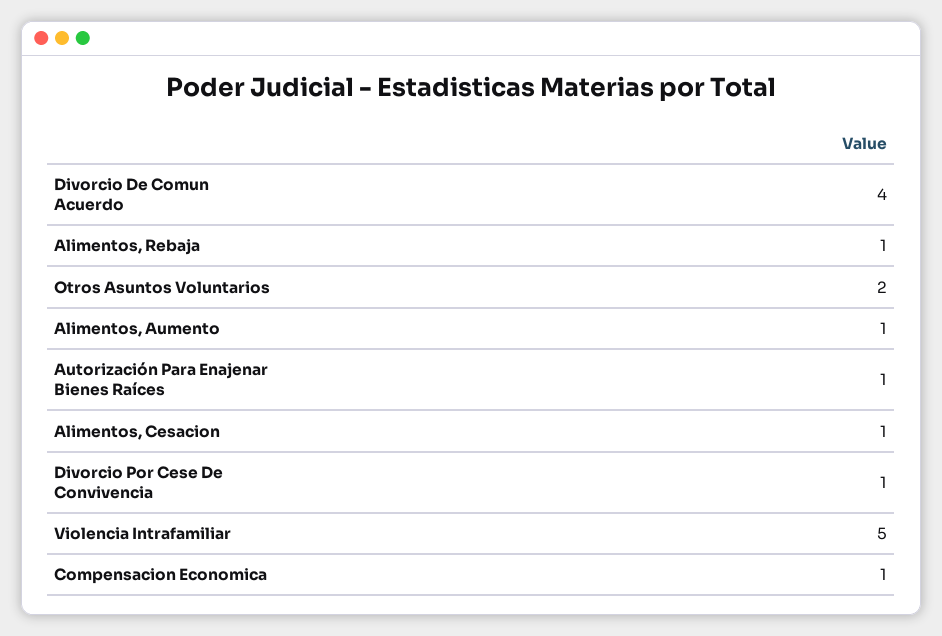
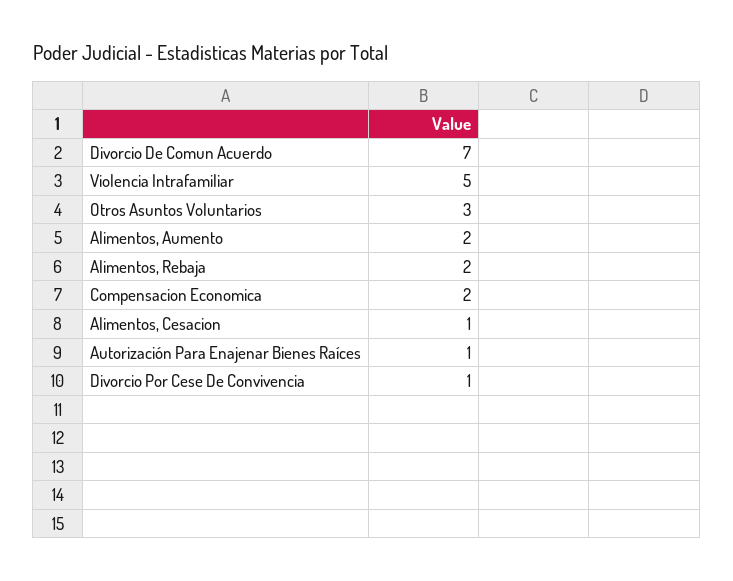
Divorcio De Comun Acuerdo: 4 -> 7
Alimentos, Rebaja: 1 -> 2
Otros Asuntos Voluntarios: 2 -> 3
Alimentos, Aumento: 1 -> 2
Compensacion Economica: 1 -> 2

